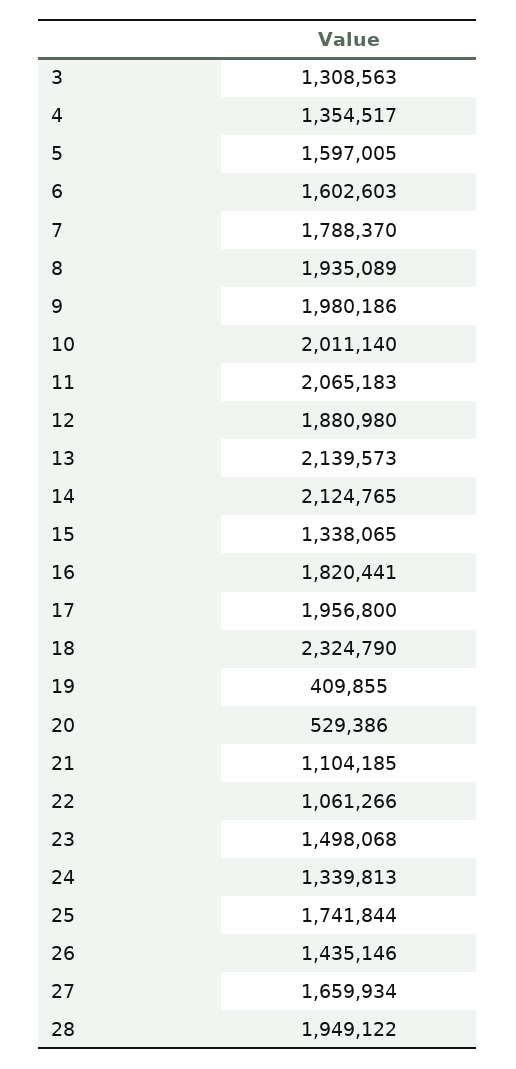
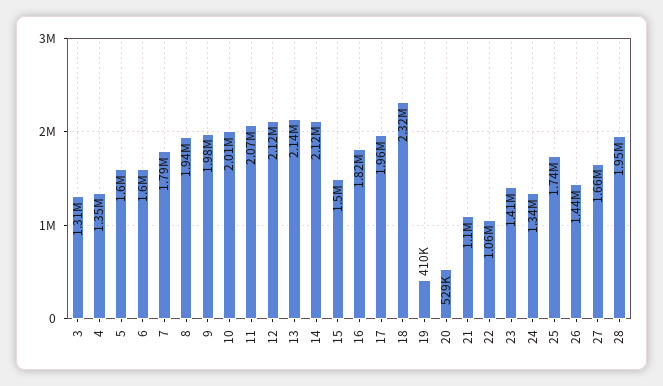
12: 1880980 -> 2120000
15: 1338065 -> 1500000
23: 1498068 -> 1410000

